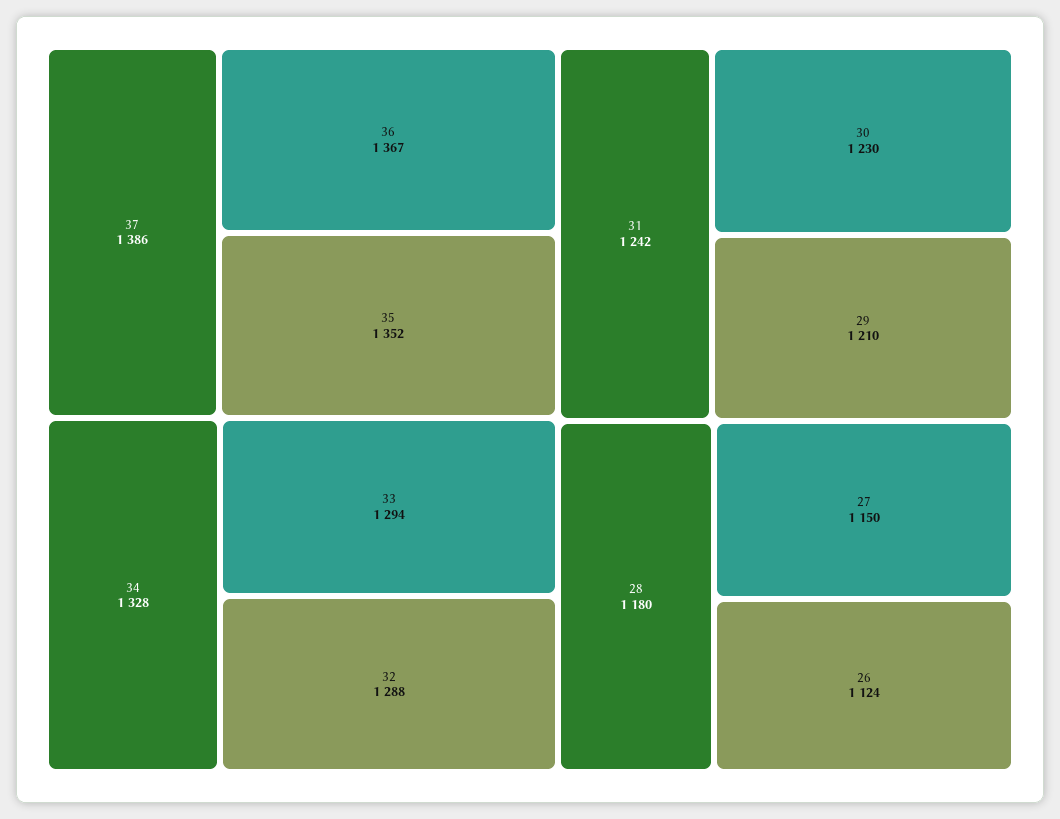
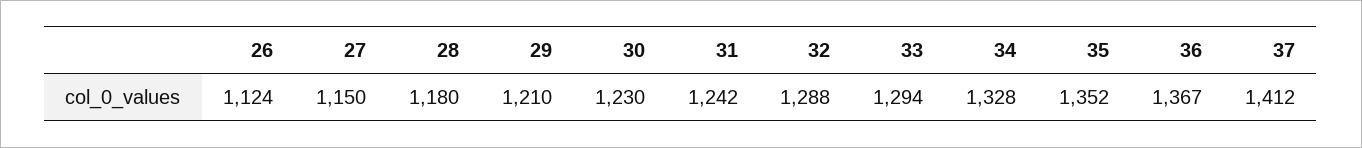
37: 1386 -> 1412

